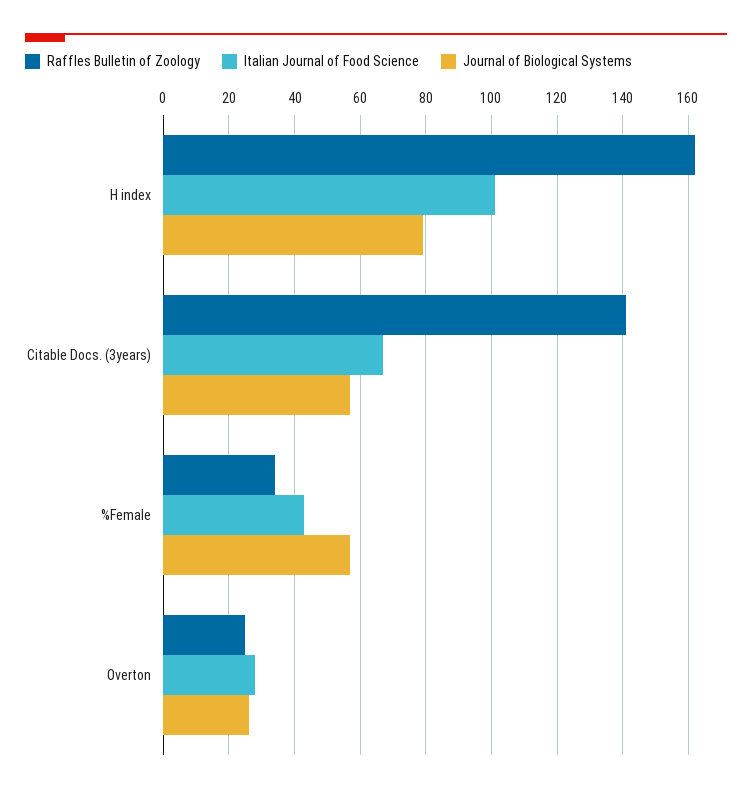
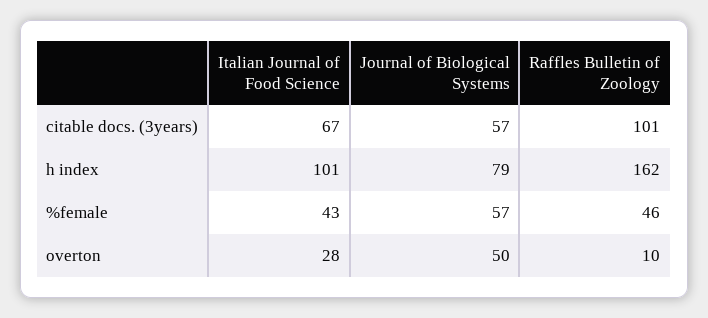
Raffles Bulletin of Zoology, Citable Docs. (3years): 140 -> 101
Raffles Bulletin of Zoology, %Female: 35 -> 46
Raffles Bulletin of Zoology, Overton: 25 -> 10
Journal of Biological Systems, Overton: 25 -> 50

